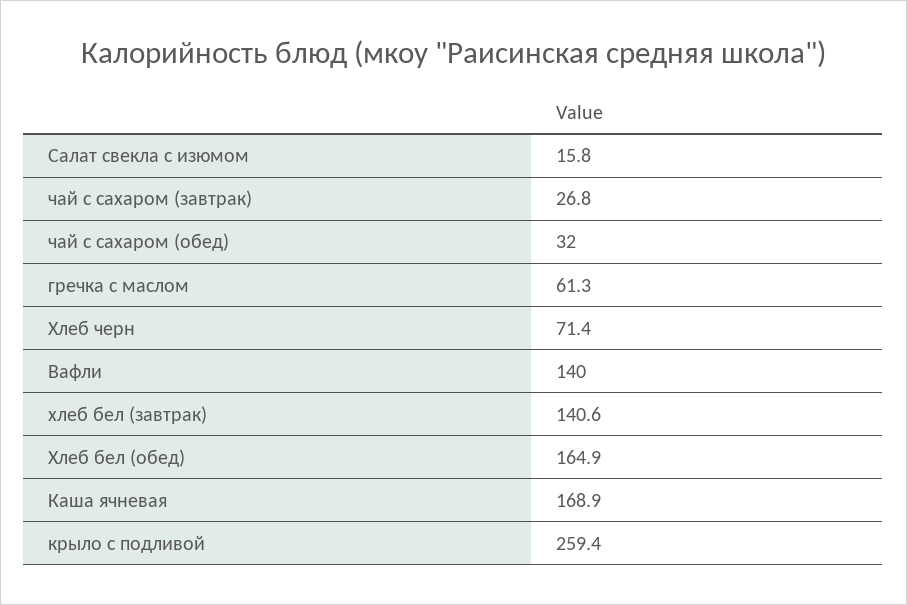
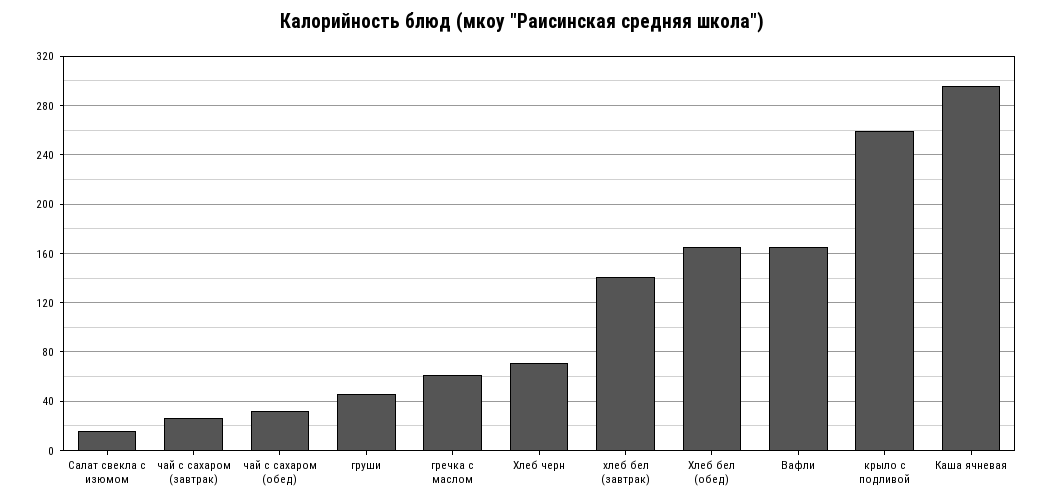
Вафли: 140 -> 165
Каша ячневая: 168.9 -> 295
груши: none -> 45

